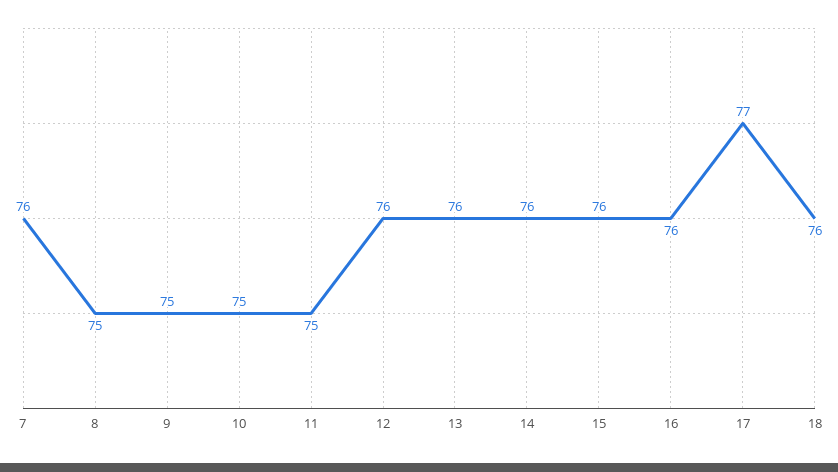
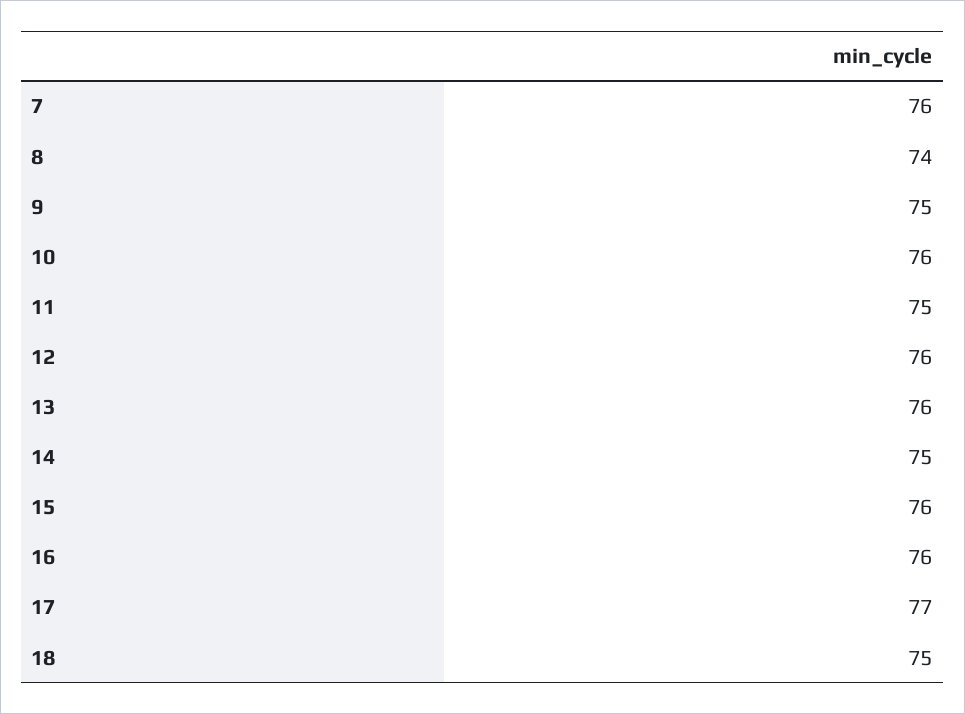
8: 75 -> 74
10: 75 -> 76
14: 76 -> 75
18: 76 -> 75

